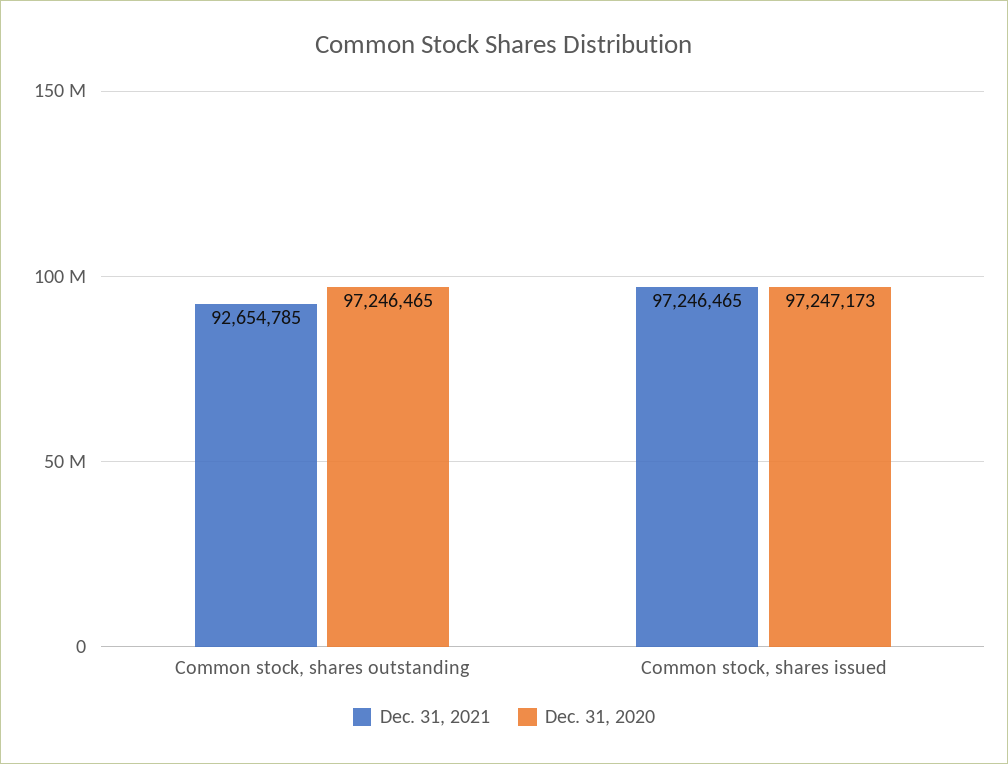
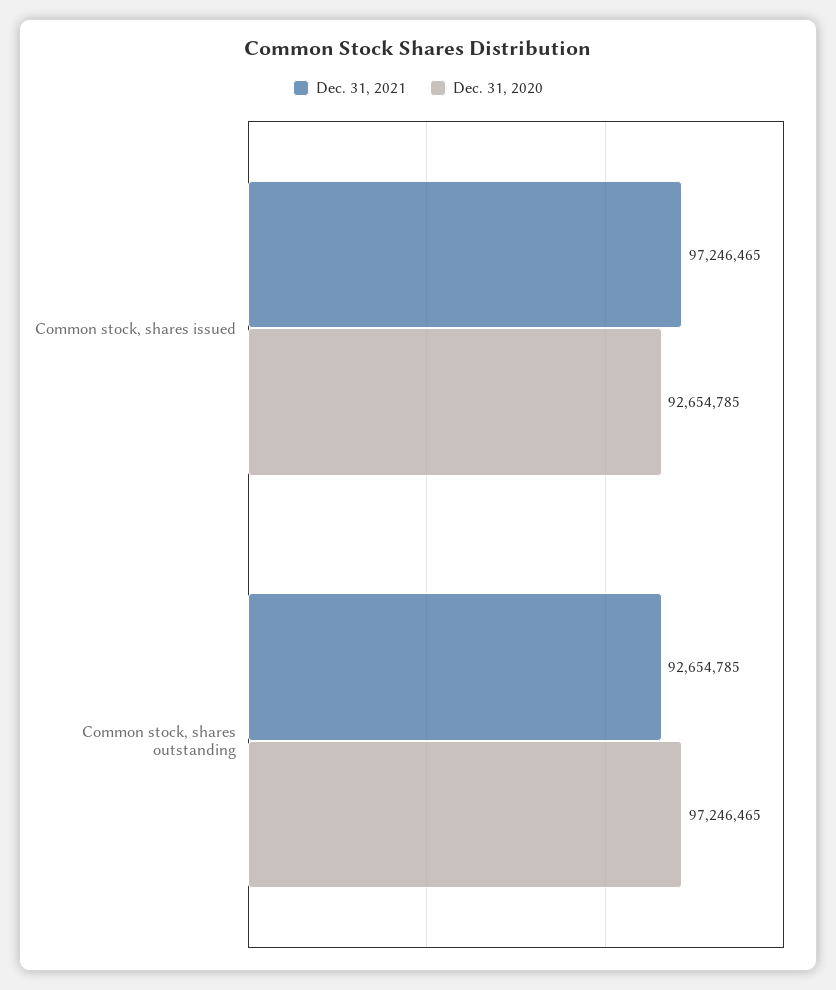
Dec. 31, 2020, Common stock, shares issued: 97247173 -> 92654785

